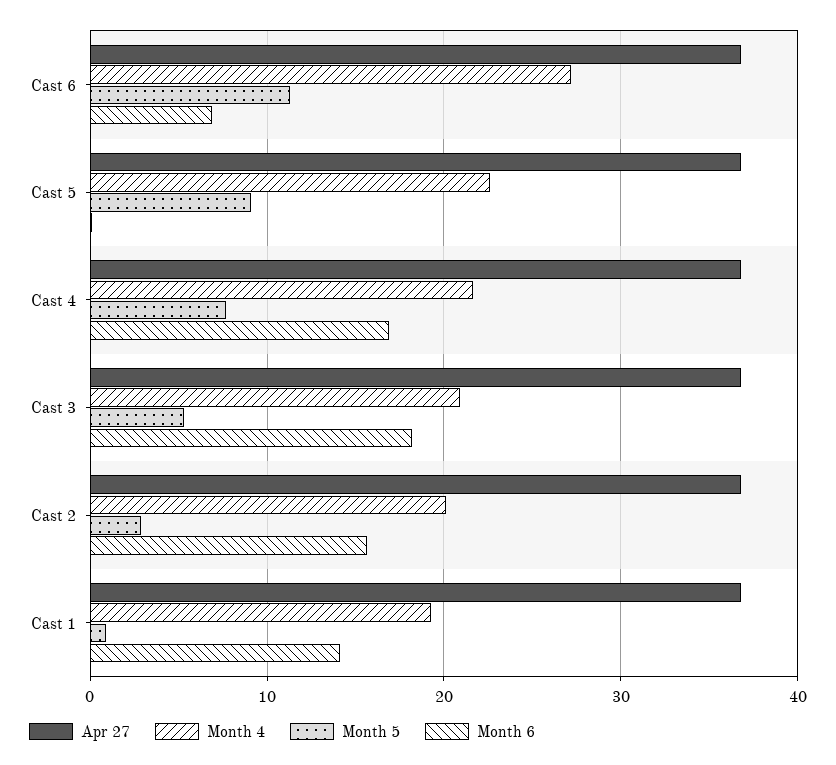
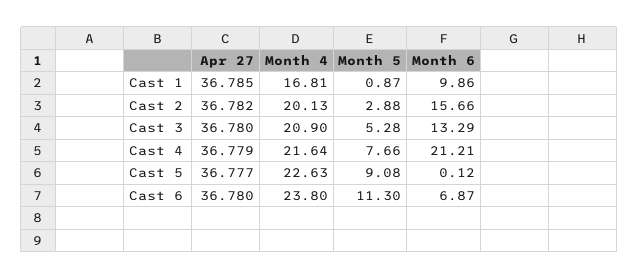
Month 4, Cast 6: 27 -> 23.8
Month 6, Cast 4: 17 -> 21.21
Month 6, Cast 3: 18 -> 13.29
Month 4, Cast 1: 19 -> 16.81
Month 6, Cast 1: 14 -> 9.86

